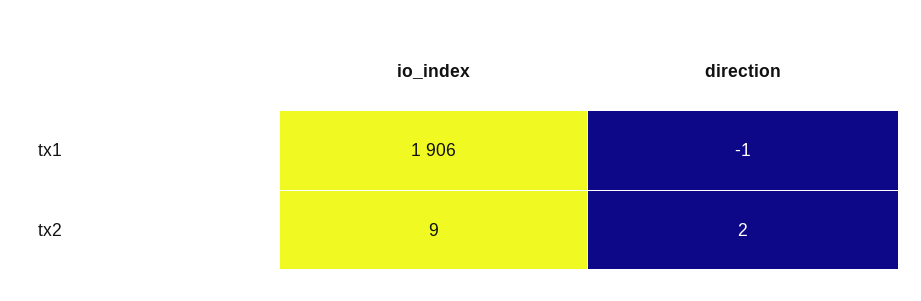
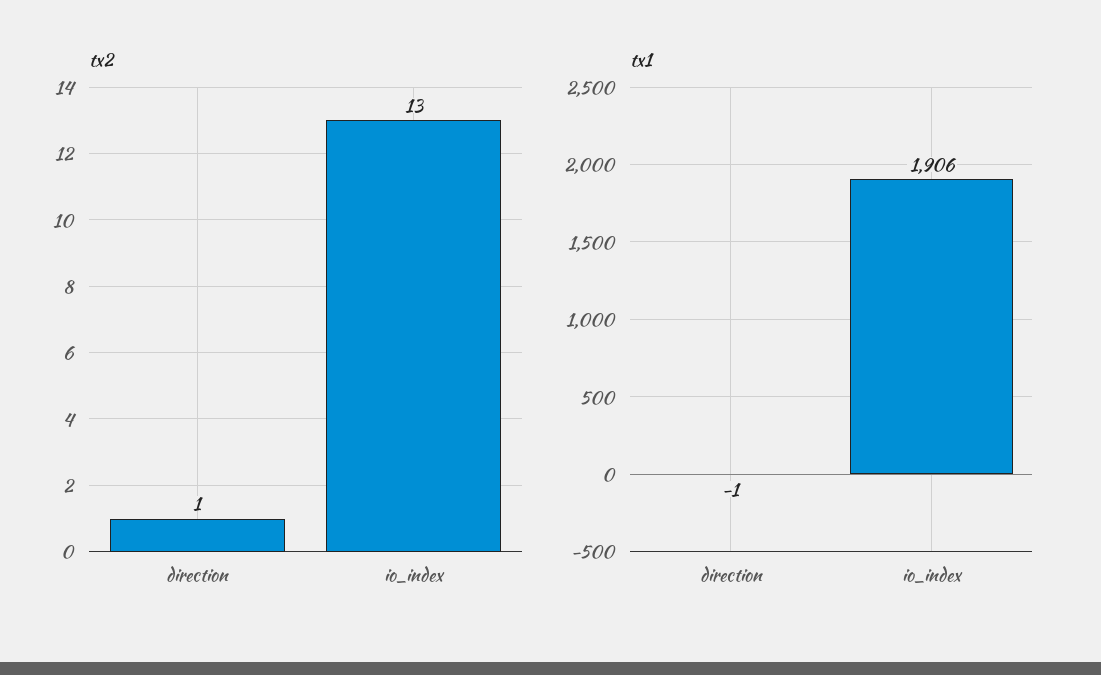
tx2, io_index: 9 -> 13
tx2, direction: 2 -> 1

